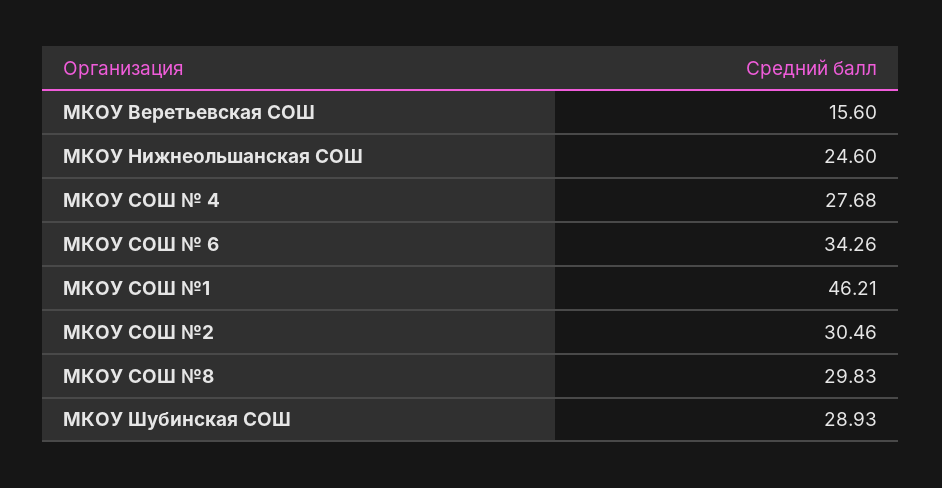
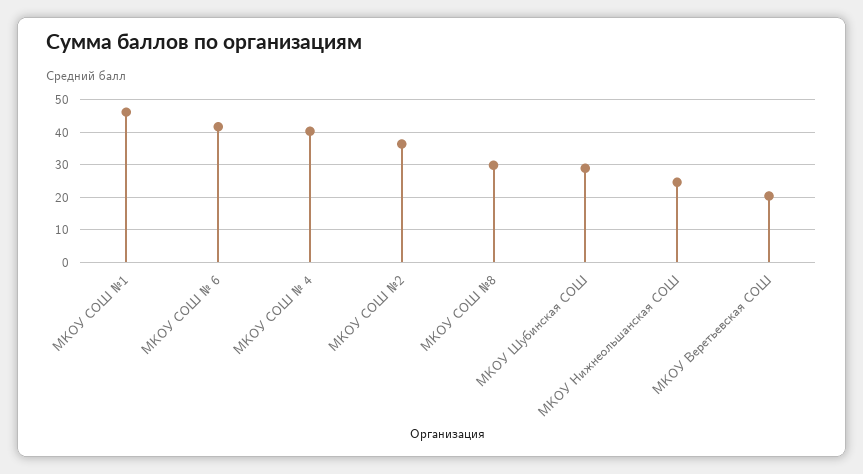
МКОУ Веретьевская СОШ: 15.6 -> 20
МКОУ СОШ № 4: 27.68 -> 40
МКОУ СОШ № 6: 34.26 -> 42
МКОУ СОШ №2: 30.46 -> 36

